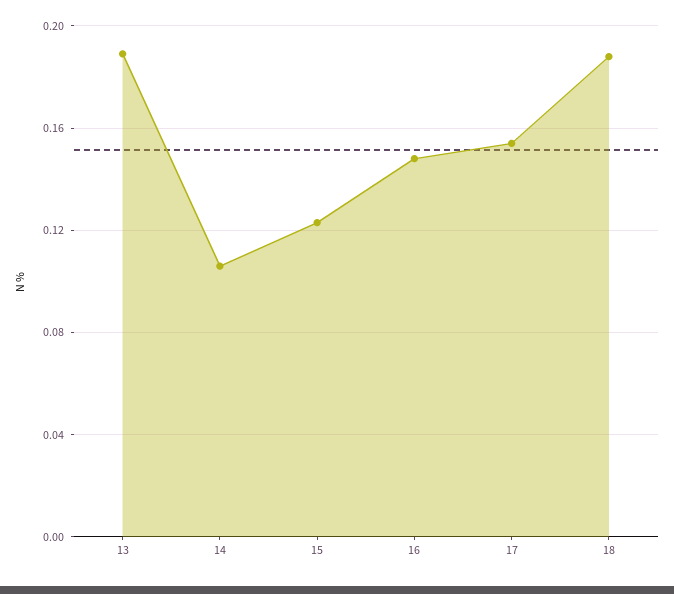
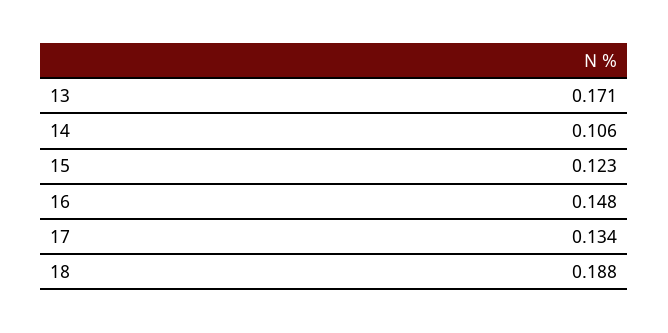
13: 0.19 -> 0.171
17: 0.155 -> 0.134

